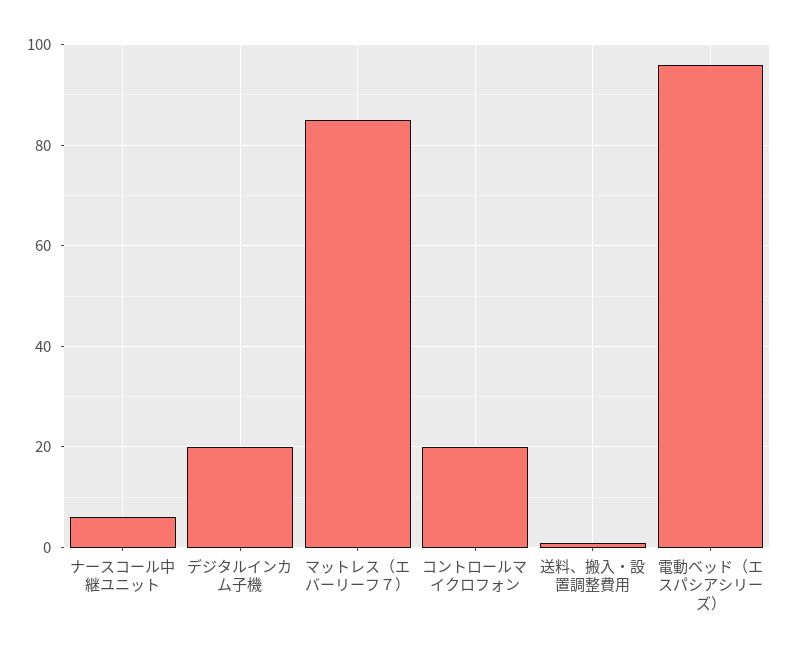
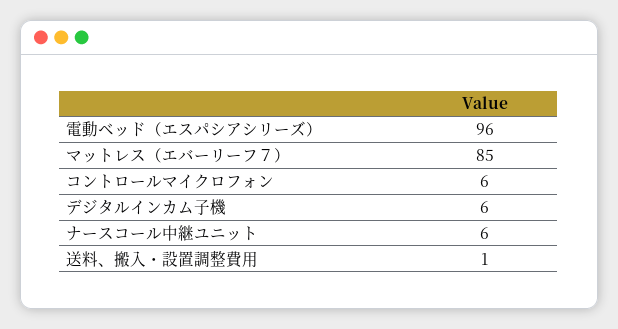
デジタルインカム子機: 20 -> 6
コントロールマイクロフォン: 20 -> 6

